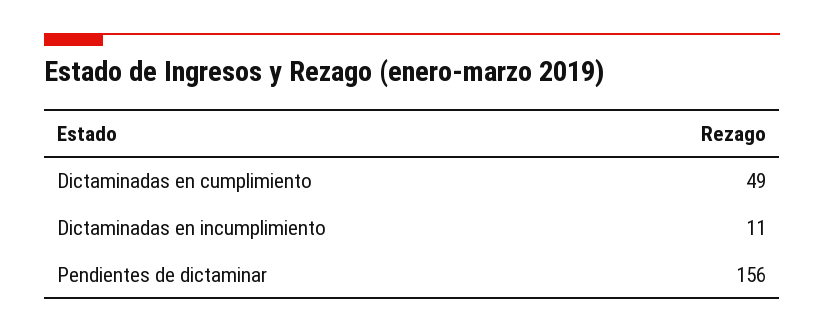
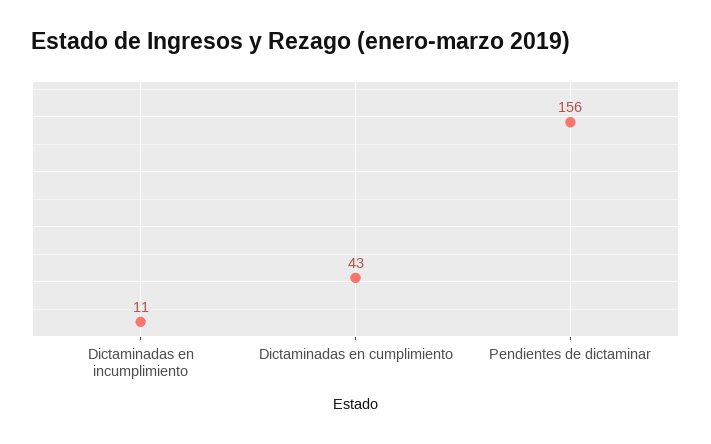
Dictaminadas en cumplimiento: 49 -> 43

